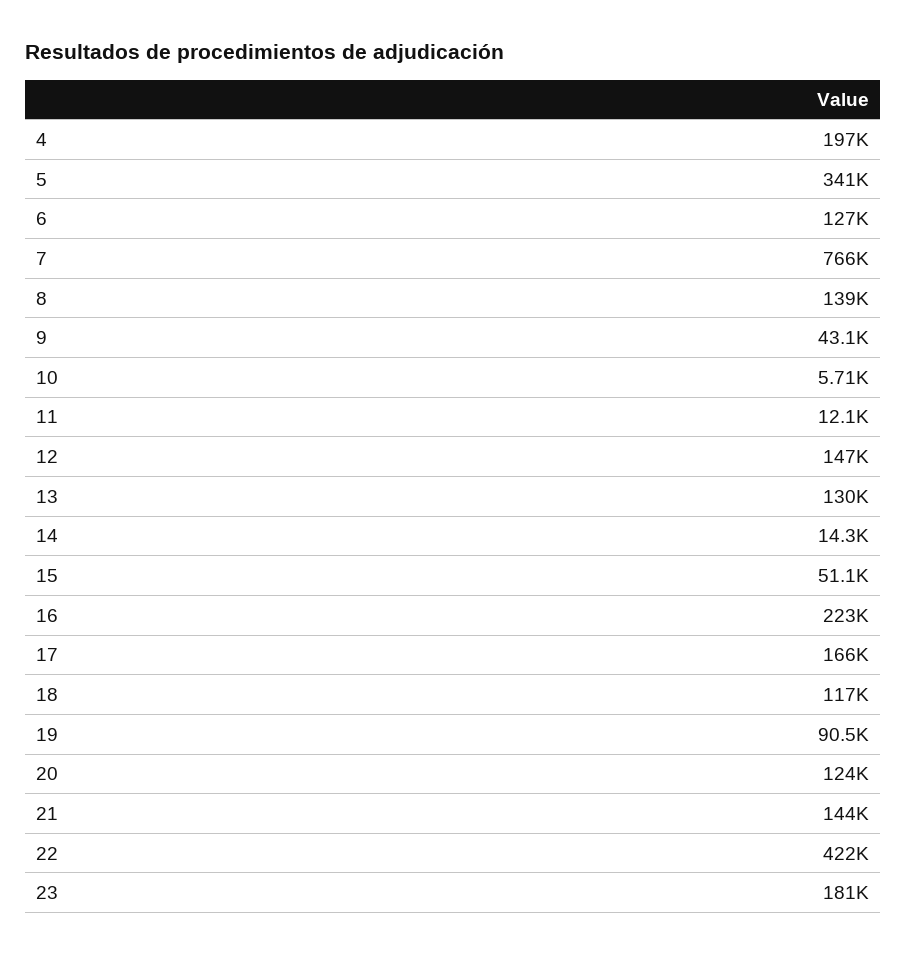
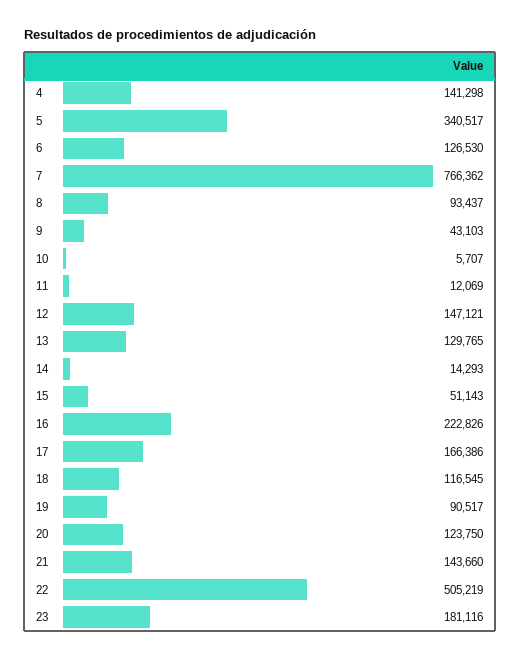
4: 197000 -> 141298
8: 139000 -> 93437
22: 422000 -> 505219

